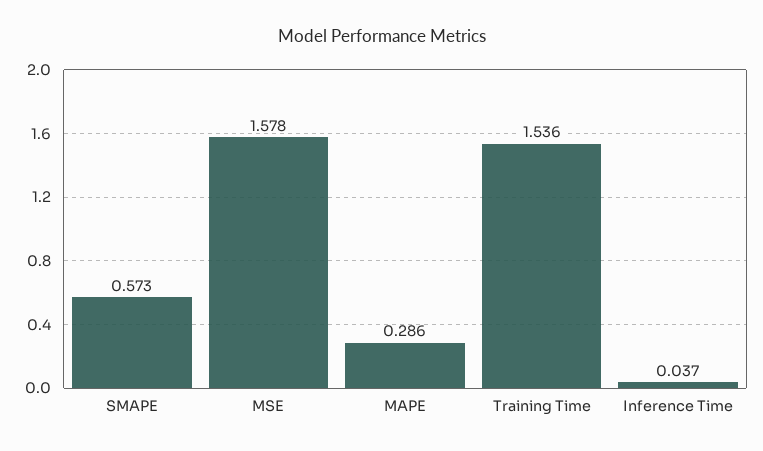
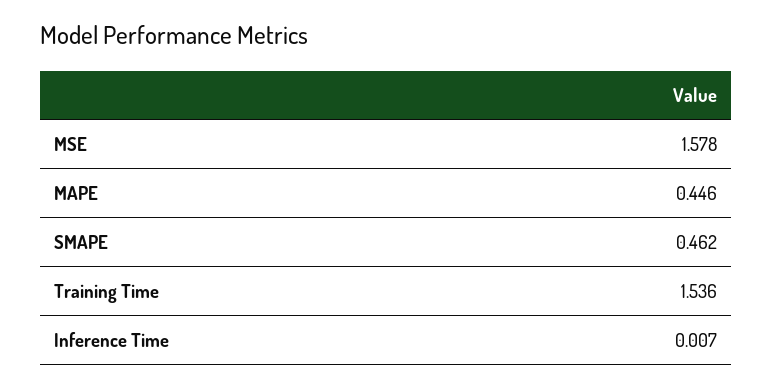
SMAPE: 0.573 -> 0.462
MAPE: 0.286 -> 0.446
Inference Time: 0.037 -> 0.007

